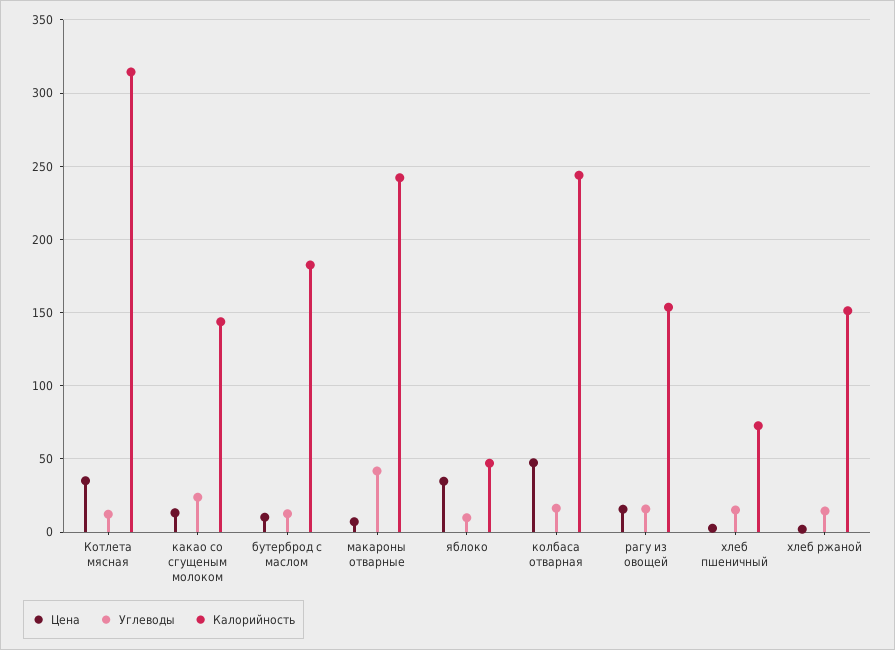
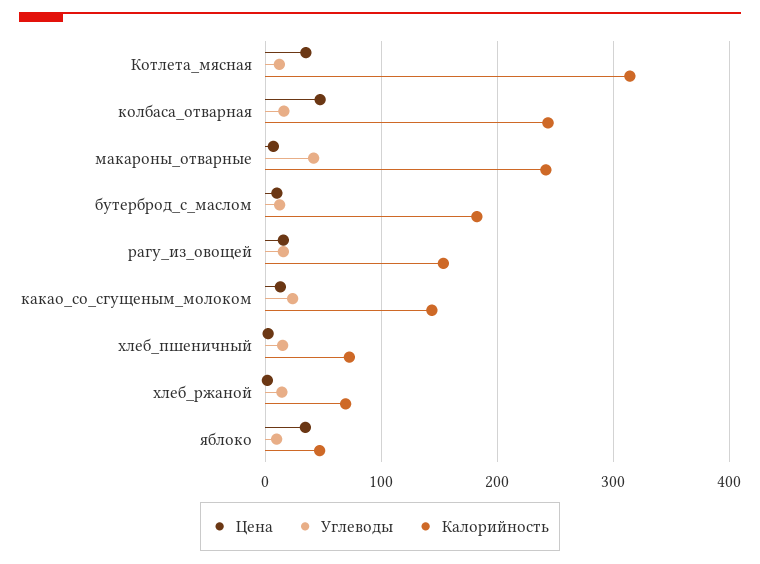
Калорийность, хлеб ржаной: 150 -> 70

